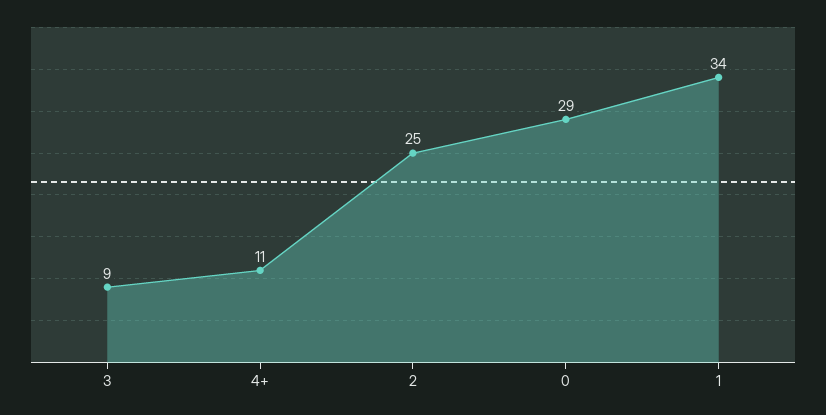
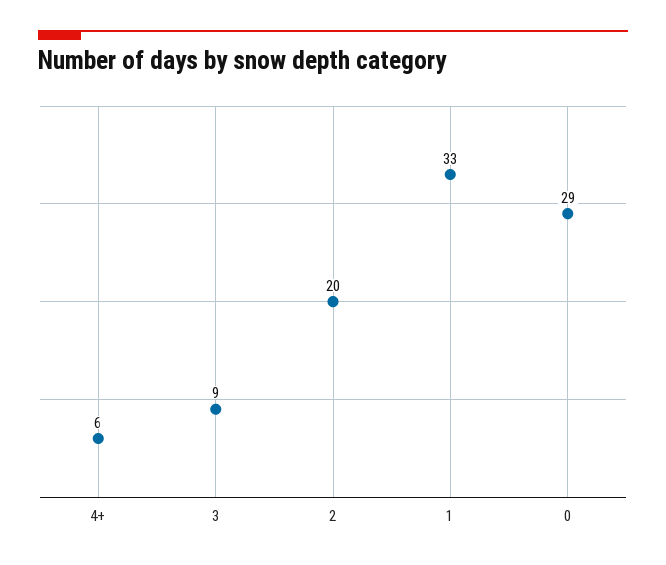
4+: 11 -> 6
2: 25 -> 20
1: 34 -> 33

